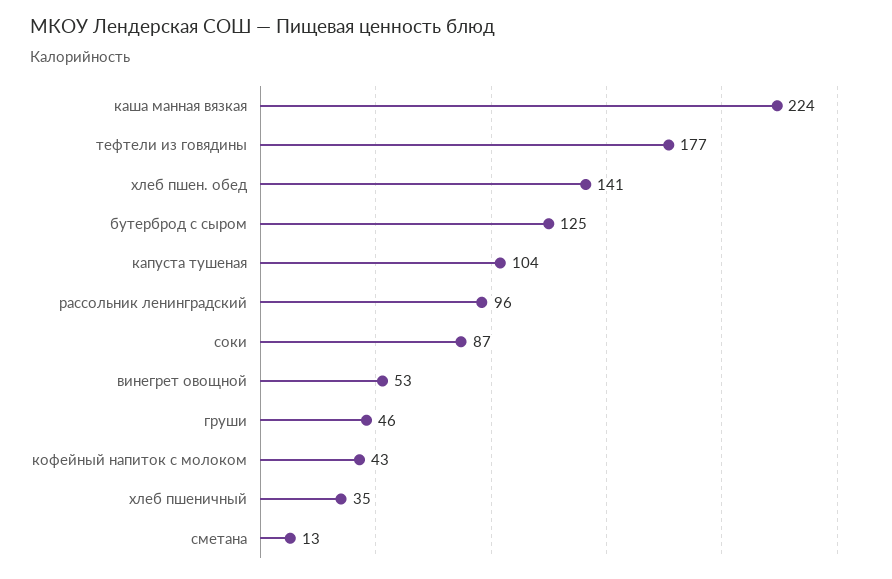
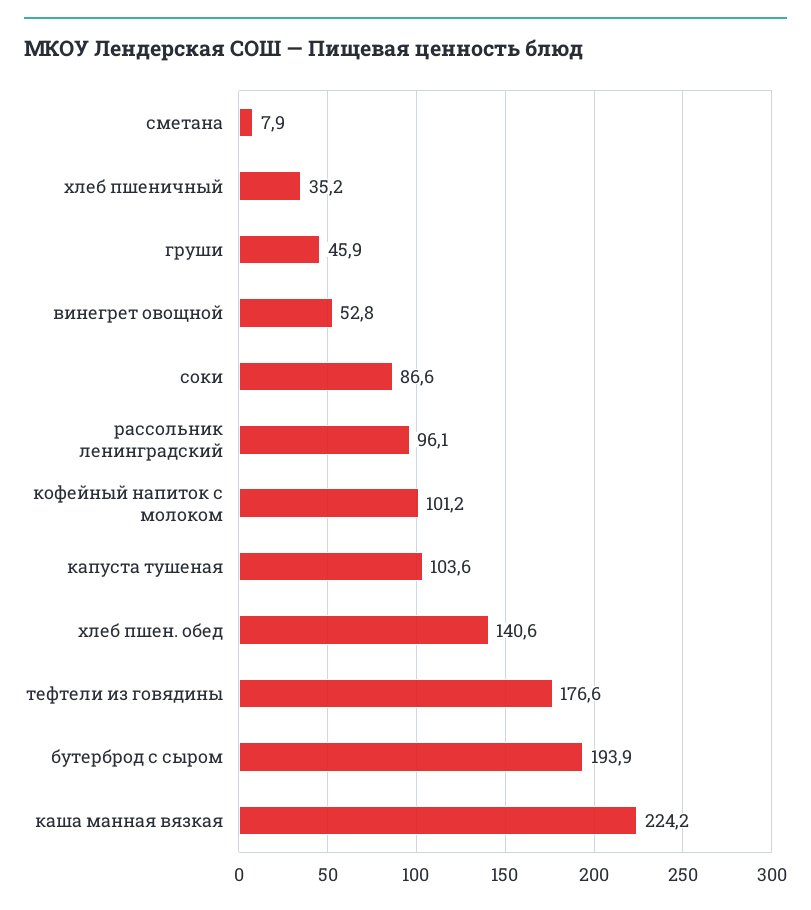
бутерброд с сыром: 125 -> 193.9
кофейный напиток с молоком: 43 -> 101.2
сметана: 13 -> 7.9

